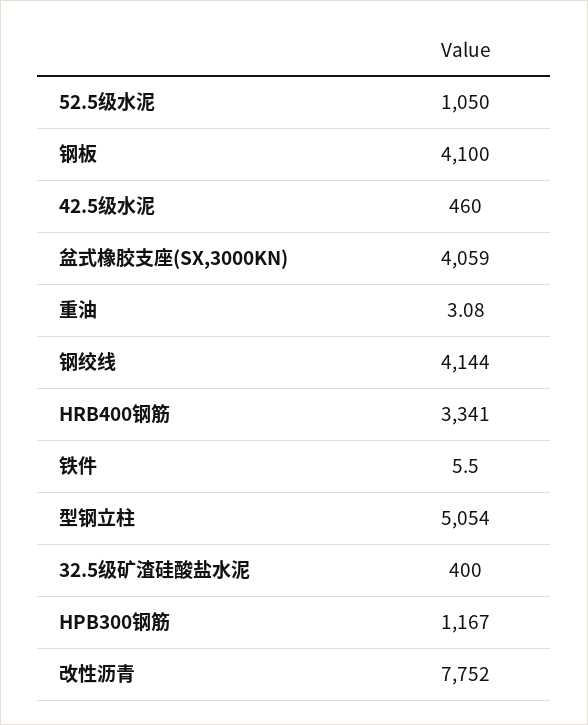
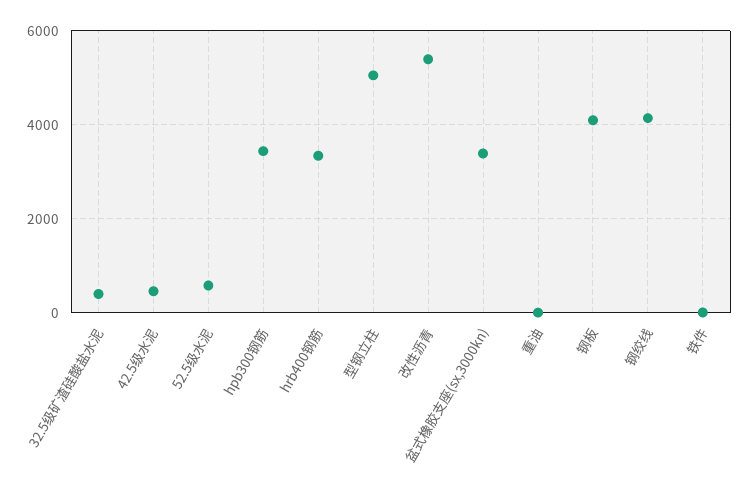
52.5级水泥: 1050 -> 600
盆式橡胶支座(SX,3000KN): 4059 -> 3400
HPB300钢筋: 1167 -> 3400
改性沥青: 7752 -> 5400

